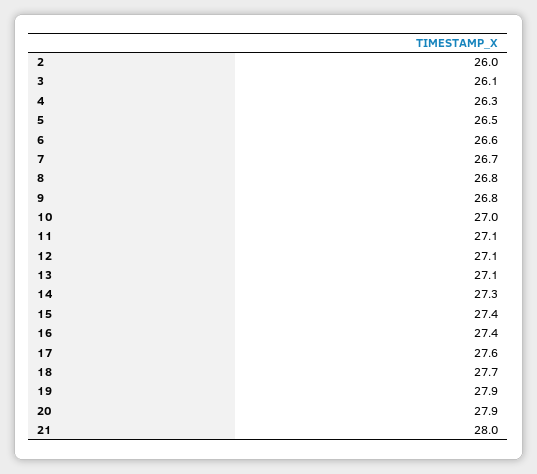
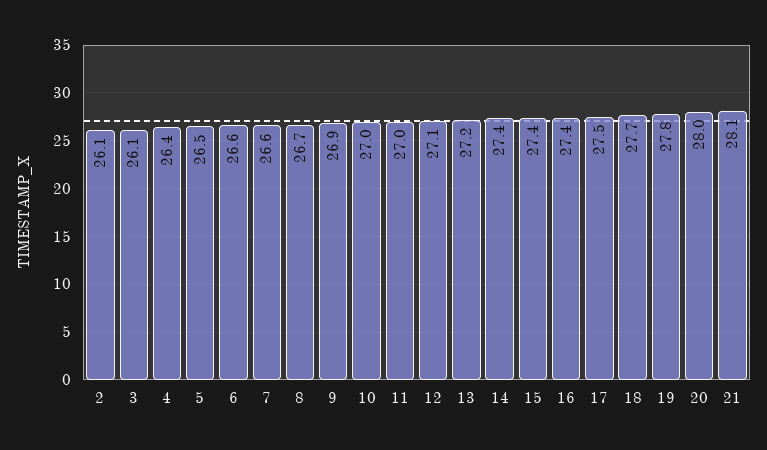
2: 26 -> 26.1
4: 26.3 -> 26.4
7: 26.7 -> 26.6
8: 26.8 -> 26.7
9: 26.8 -> 26.9
11: 27.1 -> 27
13: 27.1 -> 27.2
14: 27.3 -> 27.4
17: 27.6 -> 27.5
19: 27.9 -> 27.8
20: 27.9 -> 28
21: 28 -> 28.1

